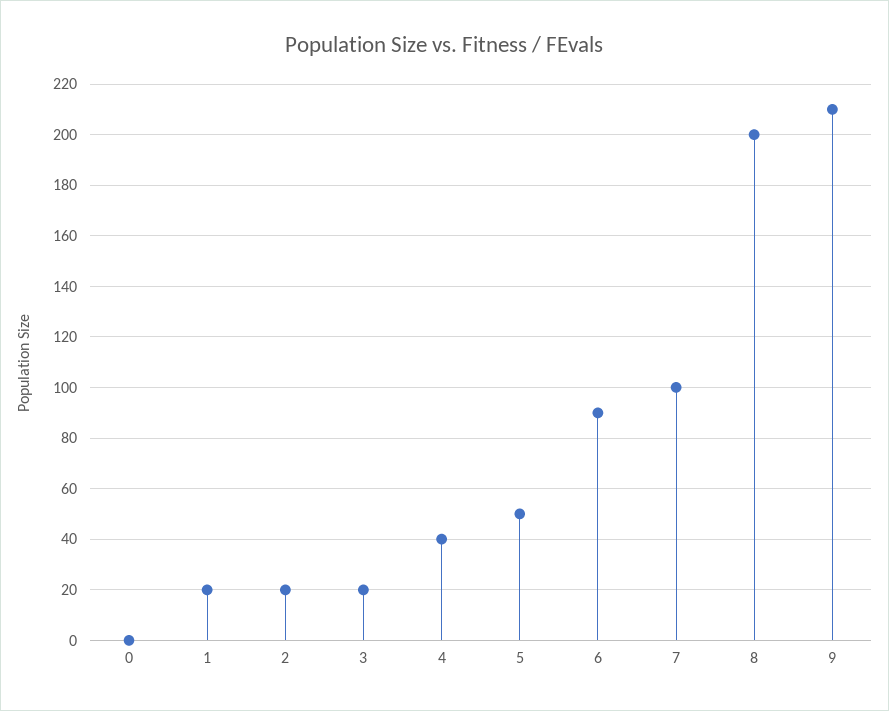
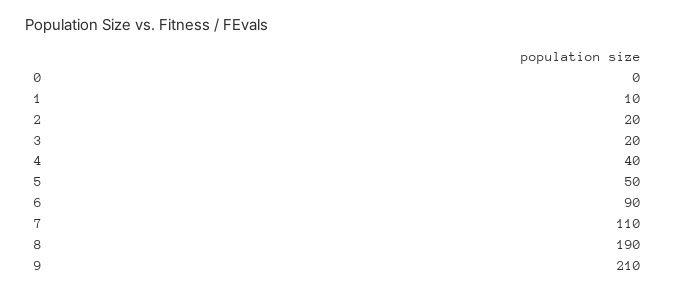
1: 20 -> 10
7: 100 -> 110
8: 200 -> 190

